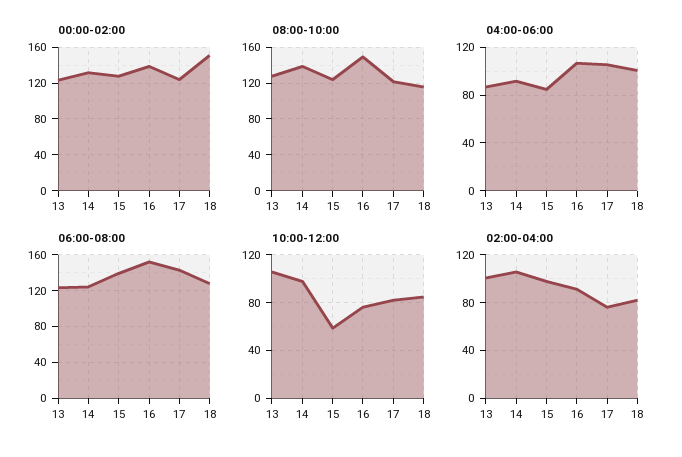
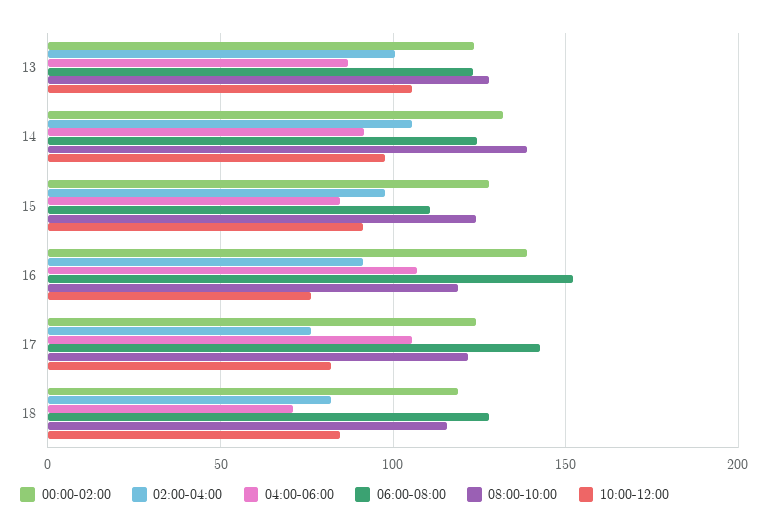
00:00-02:00, 18: 150 -> 120
08:00-10:00, 16: 150 -> 120
04:00-06:00, 18: 100 -> 70
06:00-08:00, 15: 140 -> 110
10:00-12:00, 15: 60 -> 90

